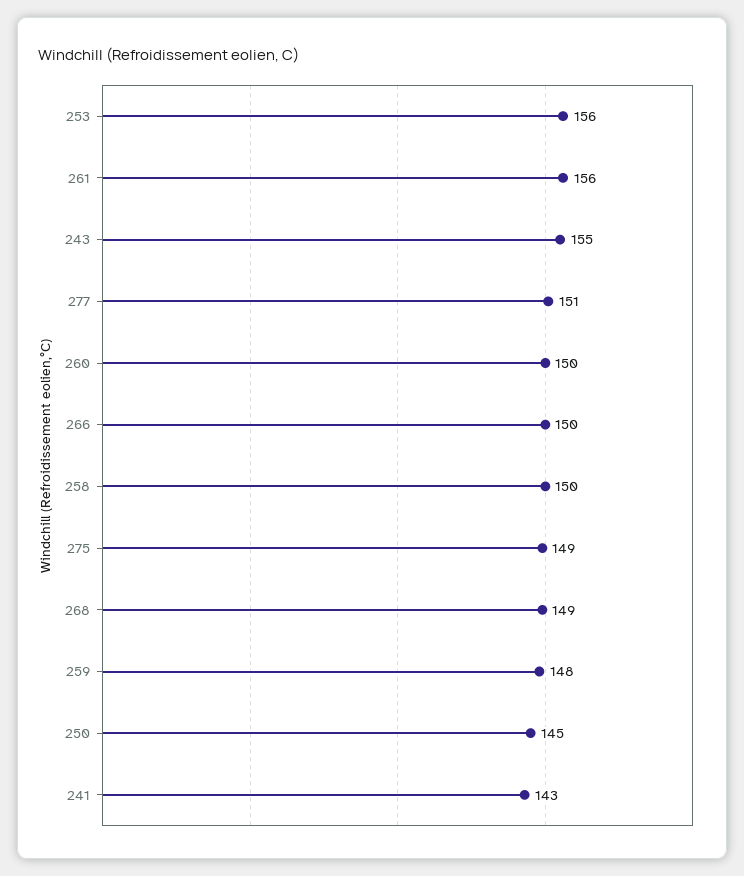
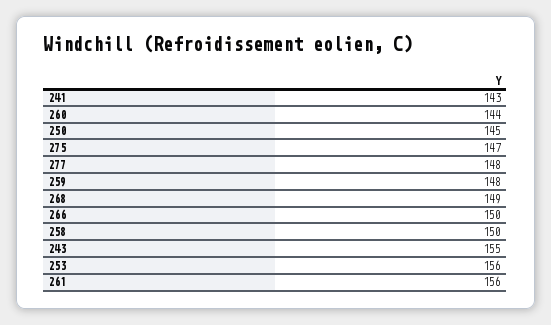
277: 151 -> 148
260: 150 -> 144
275: 149 -> 147

